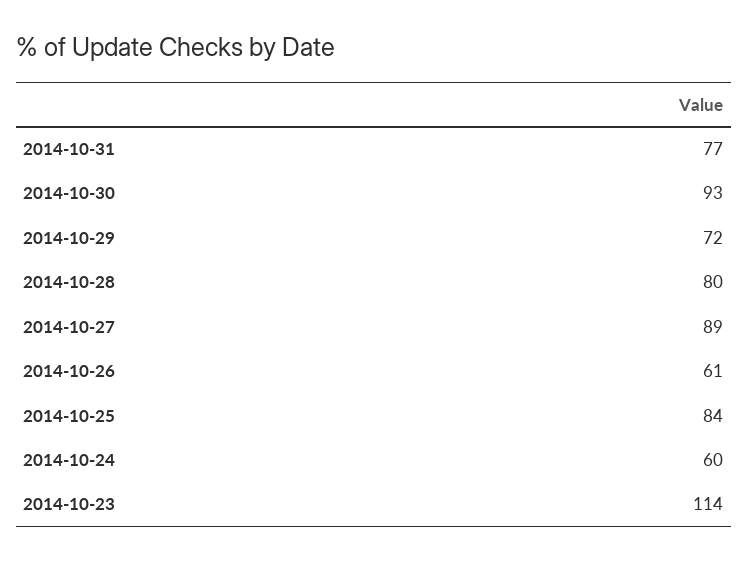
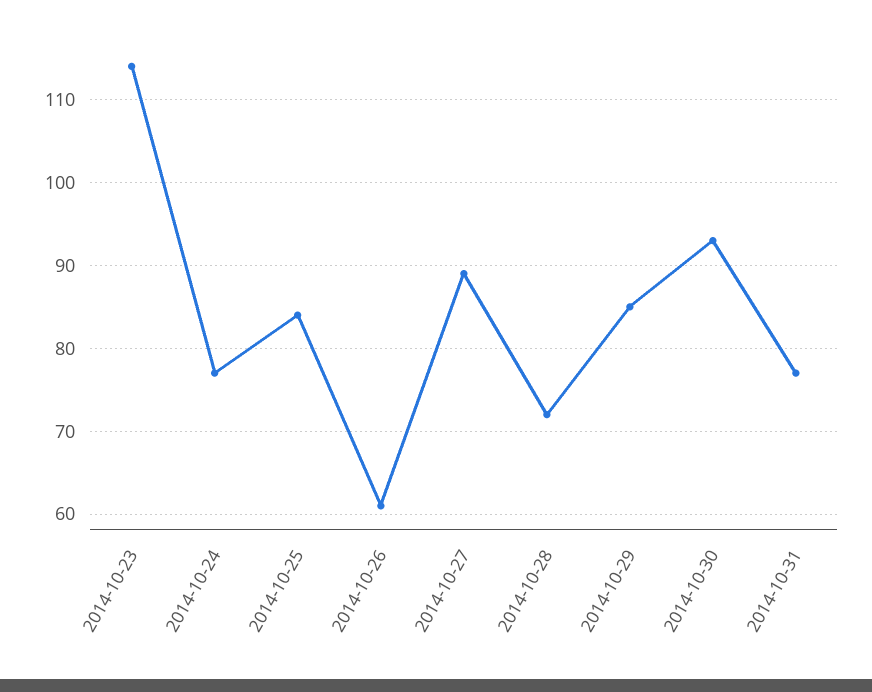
2014-10-29: 72 -> 85
2014-10-28: 80 -> 72
2014-10-24: 60 -> 77

